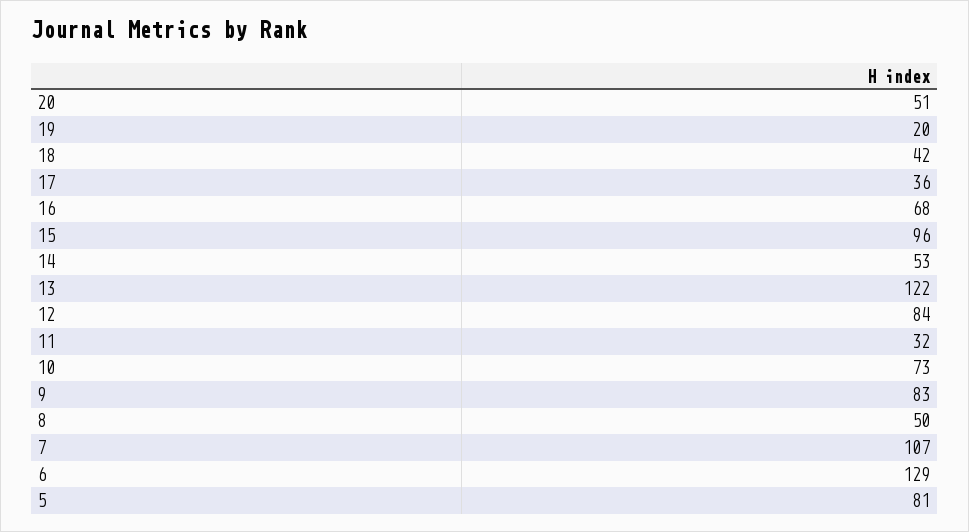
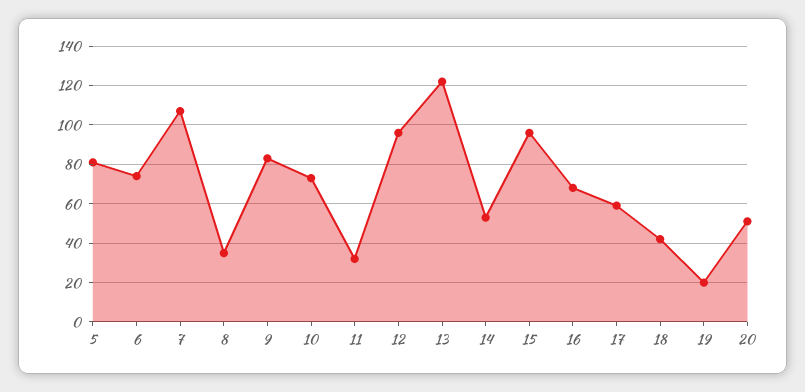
17: 36 -> 60
12: 84 -> 95
8: 50 -> 35
6: 129 -> 75

